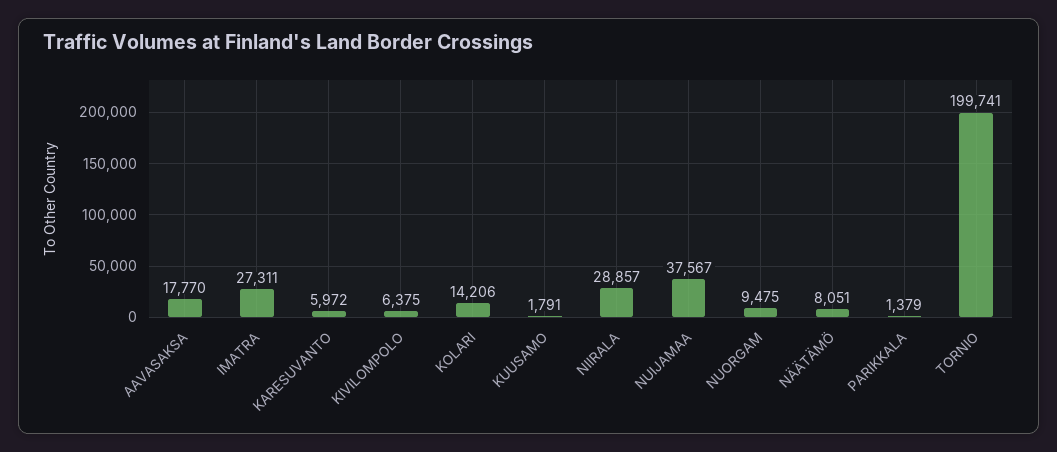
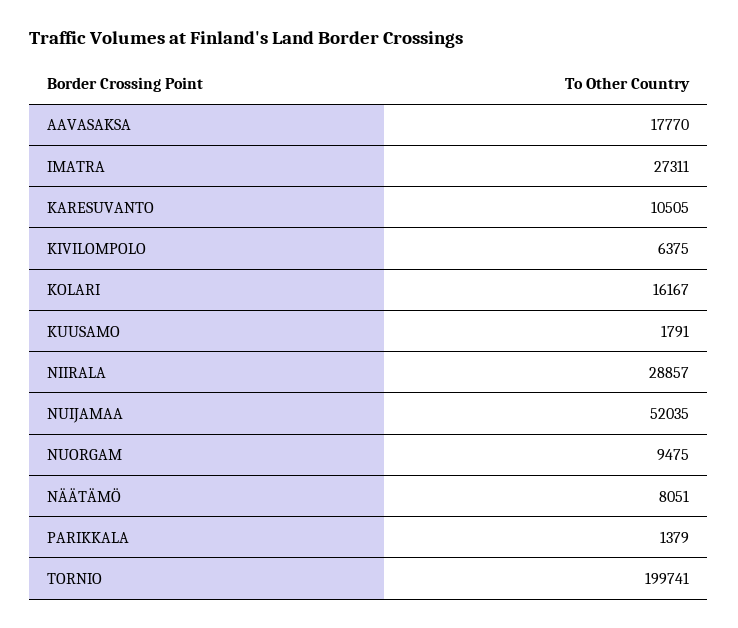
KARESUVANTO: 5972 -> 10505
KOLARI: 14206 -> 16167
NUIJAMAA: 37567 -> 52035

